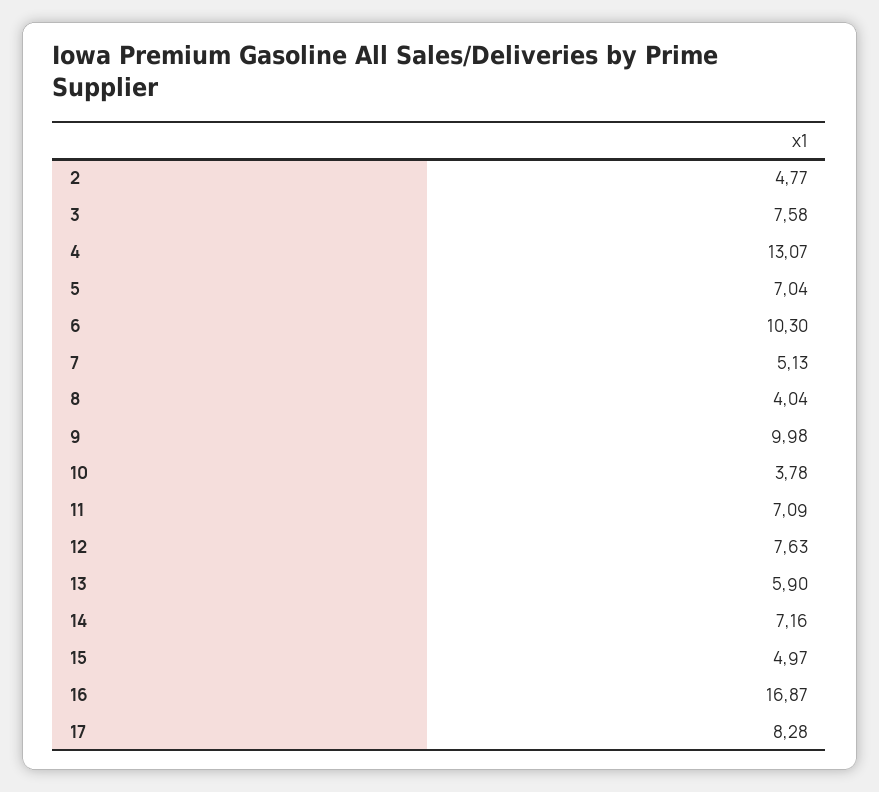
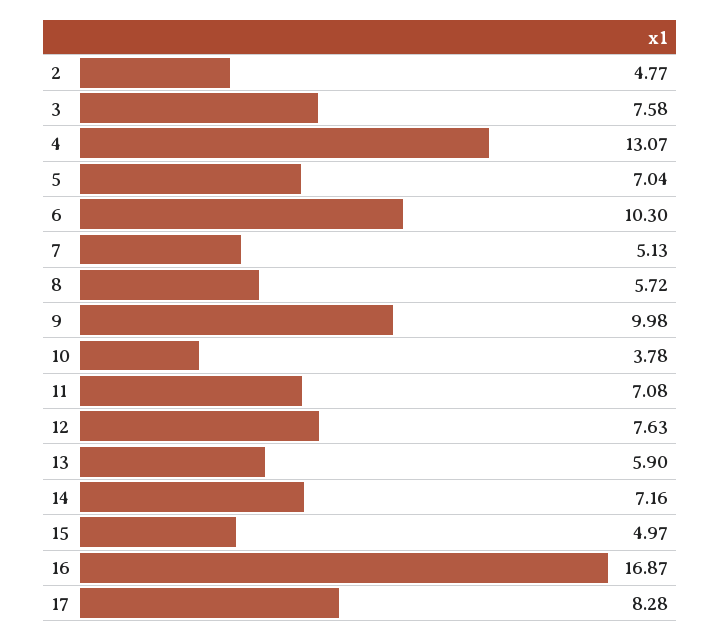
8: 4.04 -> 5.72
11: 7.09 -> 7.08

